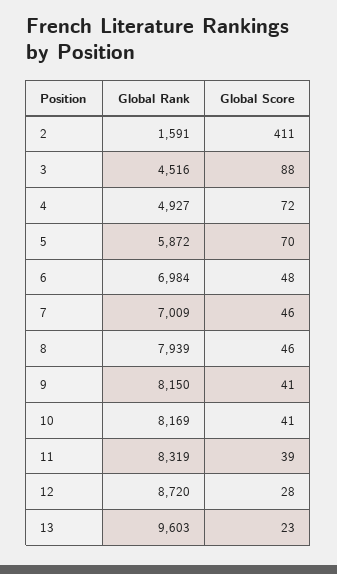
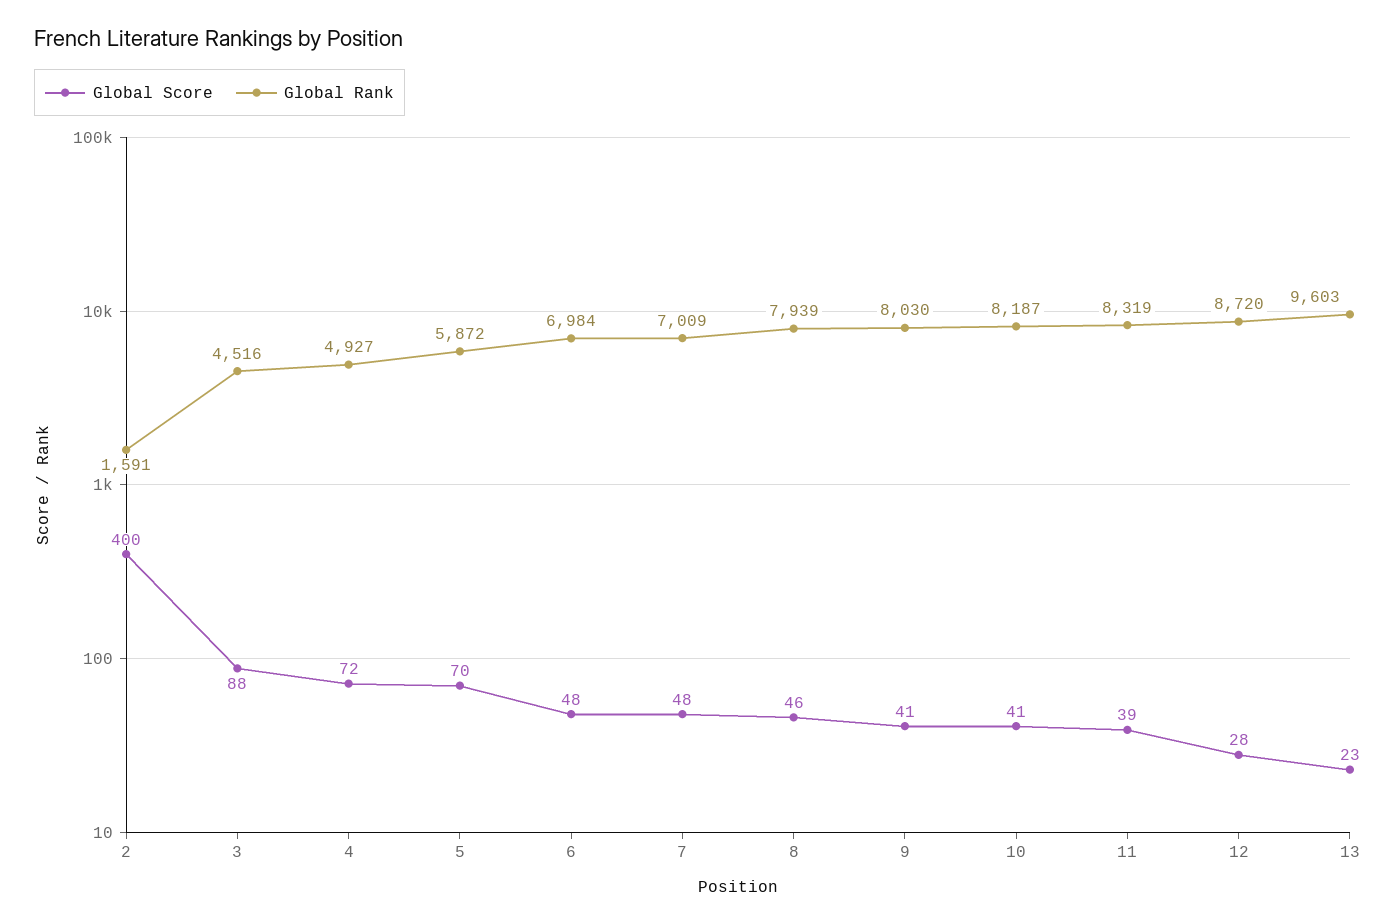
Global Score, 2: 411 -> 400
Global Score, 7: 46 -> 48
Global Rank, 9: 8150 -> 8030
Global Rank, 10: 8169 -> 8187

